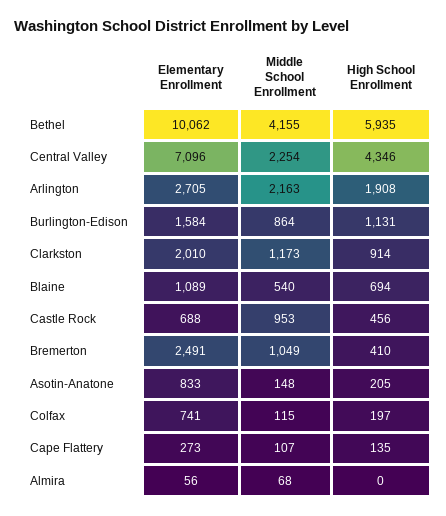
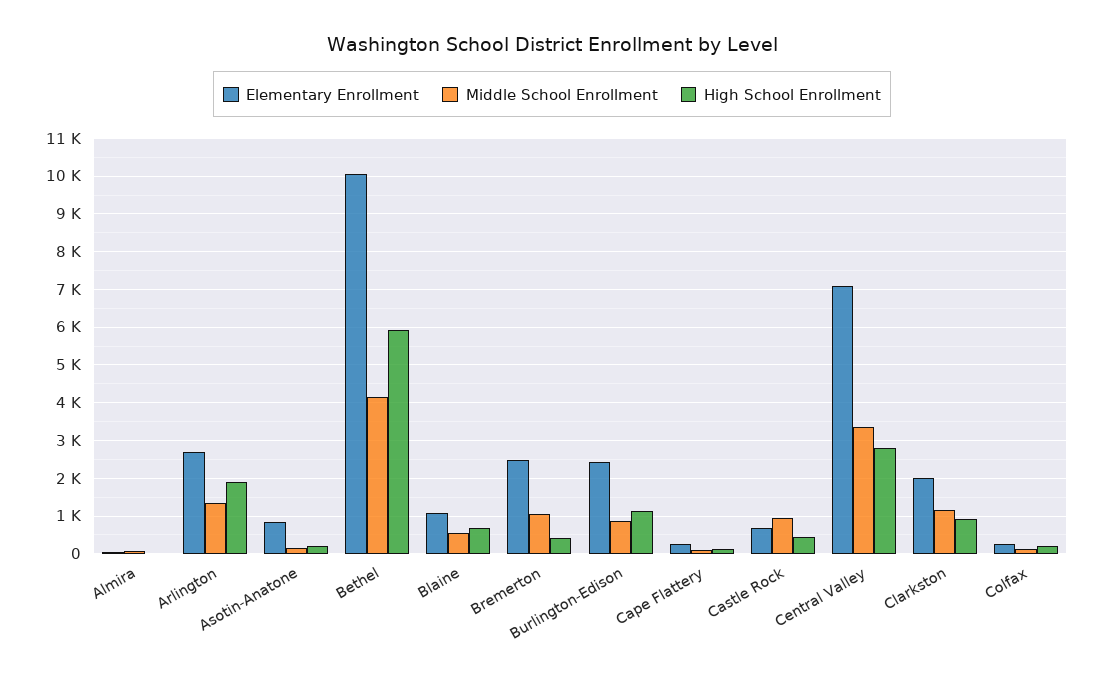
Middle School Enrollment, Central Valley: 2254 -> 3400
High School Enrollment, Central Valley: 4346 -> 2800
Middle School Enrollment, Arlington: 2163 -> 1400
Elementary Enrollment, Burlington-Edison: 1584 -> 2400
Elementary Enrollment, Colfax: 741 -> 200

